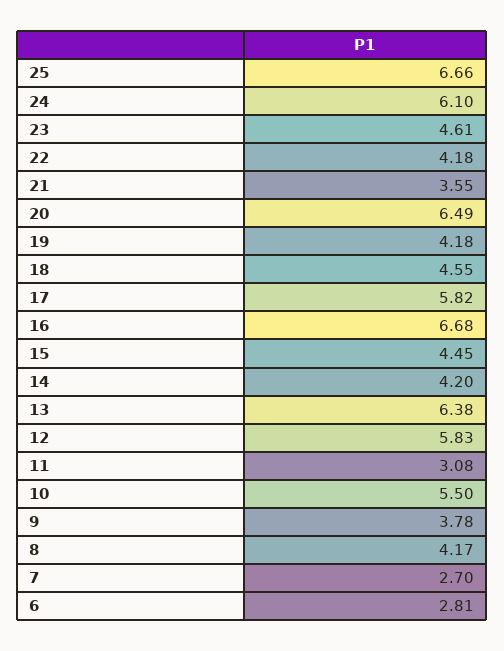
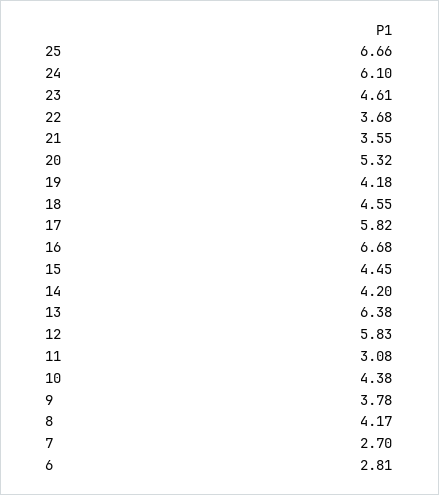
22: 4.18 -> 3.68
20: 6.49 -> 5.32
10: 5.5 -> 4.38

